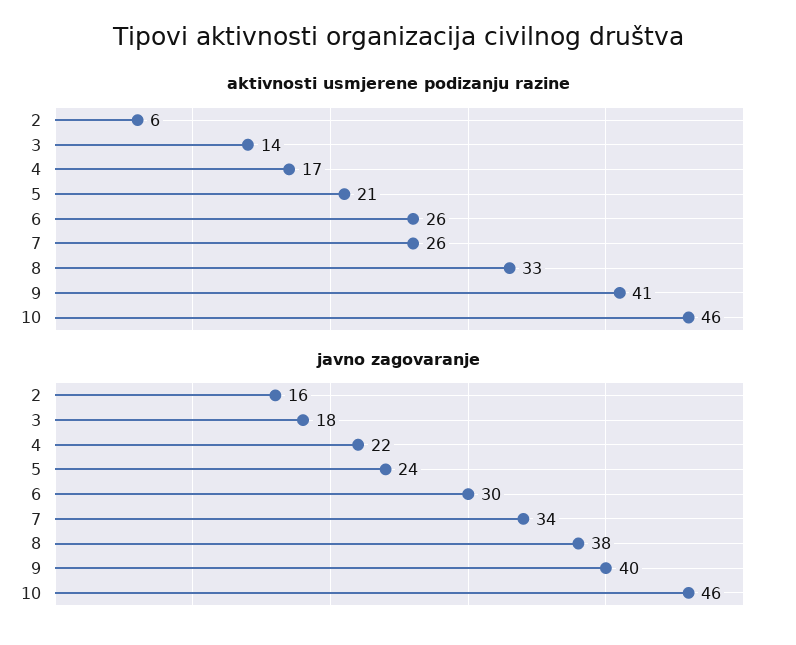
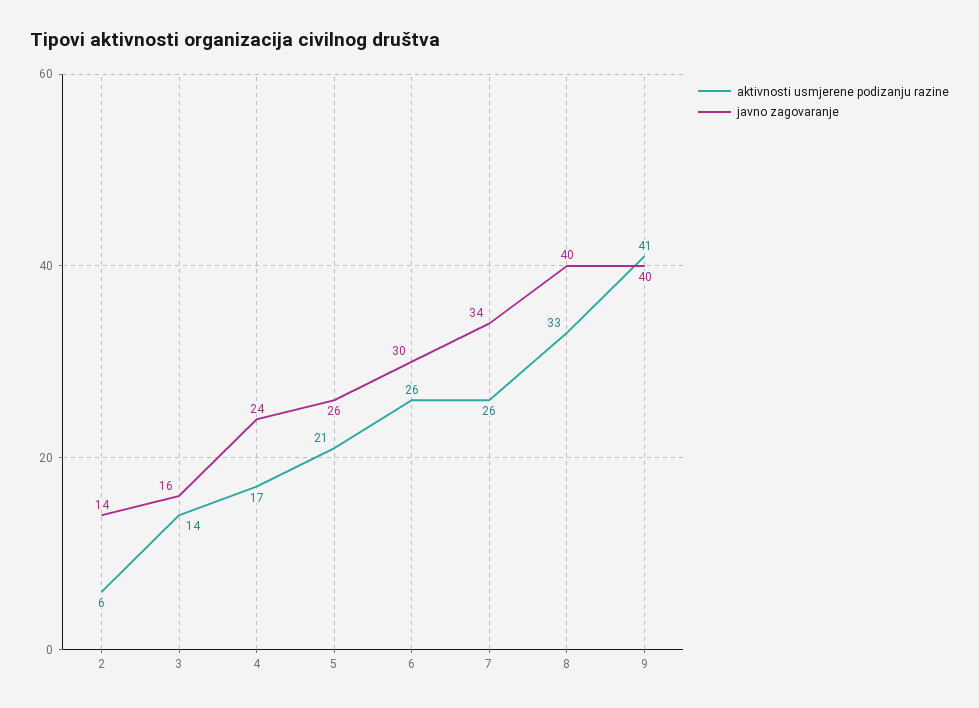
aktivnosti usmjerene podizanju razine, 10: 46 -> none
javno zagovaranje, 2: 16 -> 14
javno zagovaranje, 3: 18 -> 16
javno zagovaranje, 4: 22 -> 24
javno zagovaranje, 5: 24 -> 26
javno zagovaranje, 8: 38 -> 40
javno zagovaranje, 10: 46 -> none

